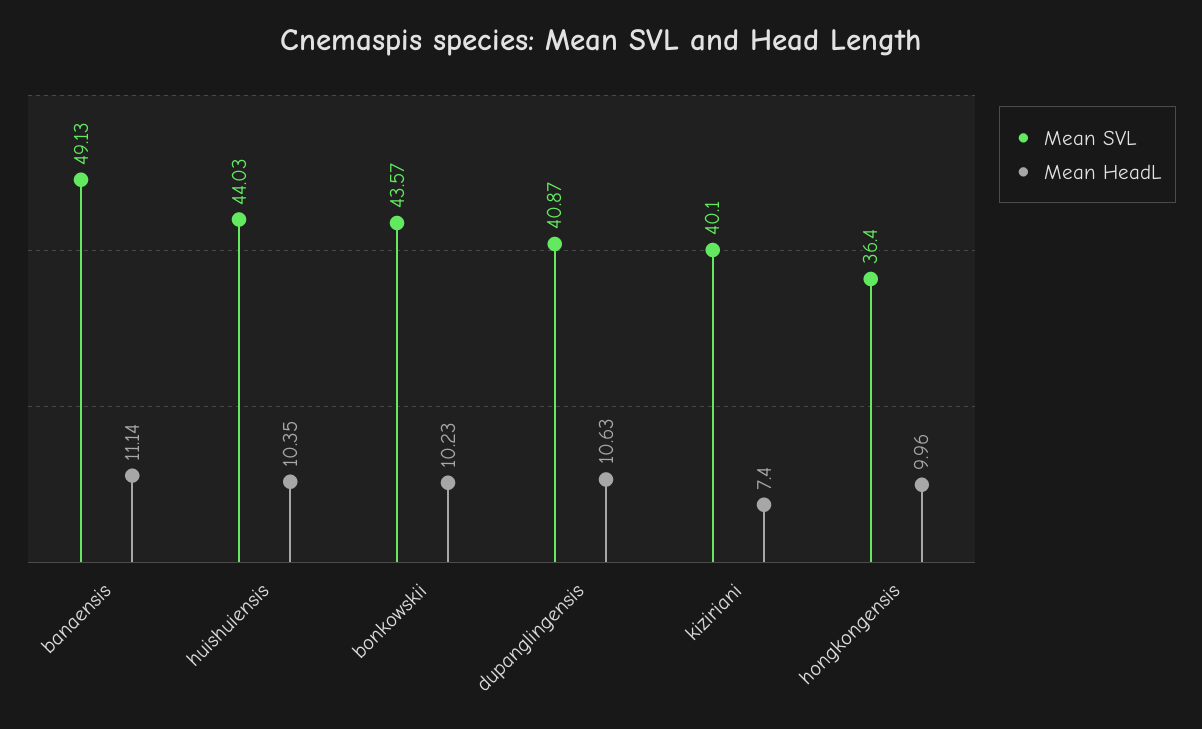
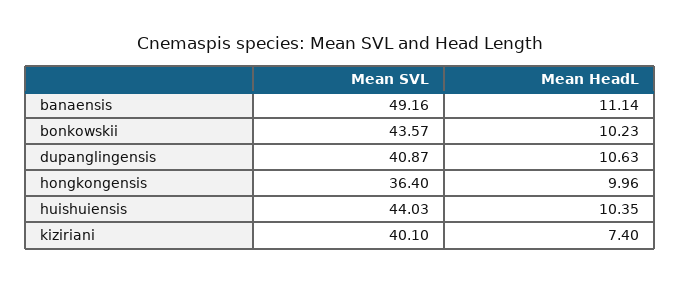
Mean SVL, banaensis: 49.13 -> 49.16

